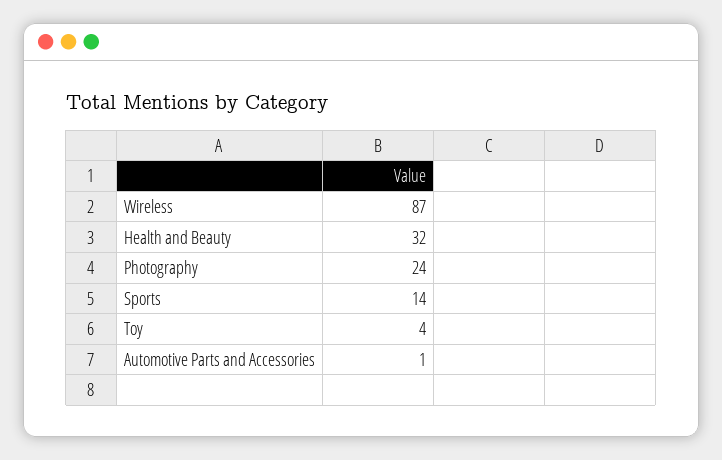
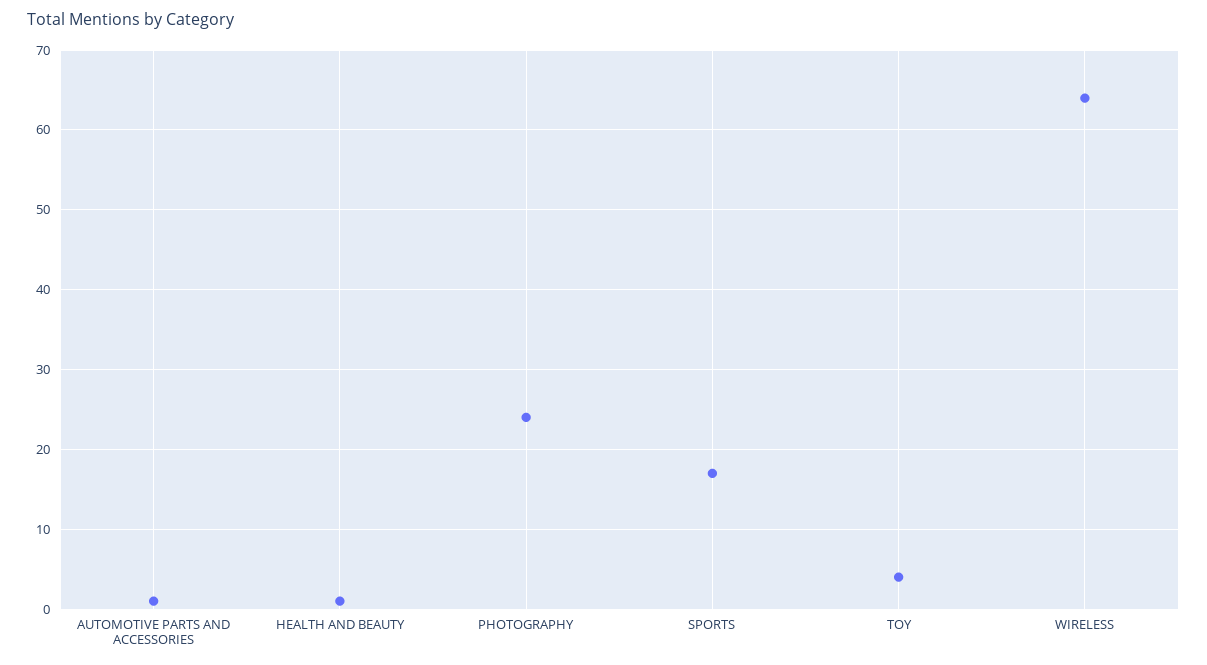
Wireless: 87 -> 64
Health and Beauty: 32 -> 1
Sports: 14 -> 17

